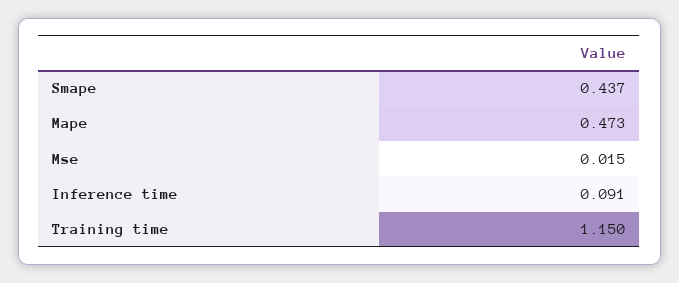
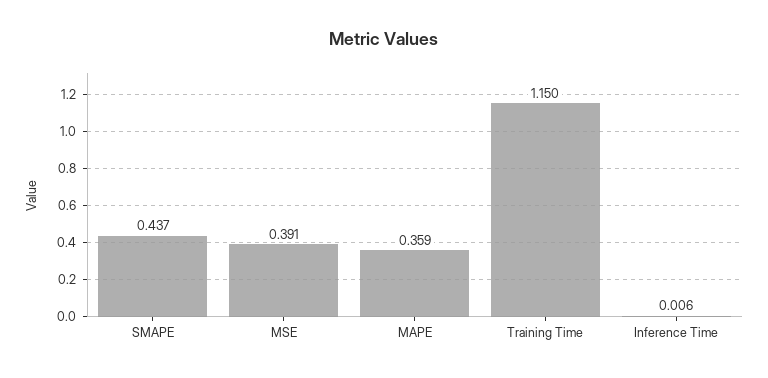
Mape: 0.473 -> 0.359
Mse: 0.015 -> 0.391
Inference time: 0.091 -> 0.006

